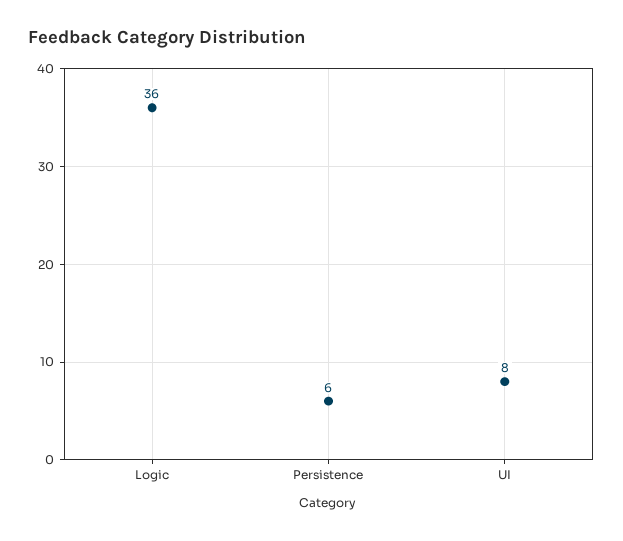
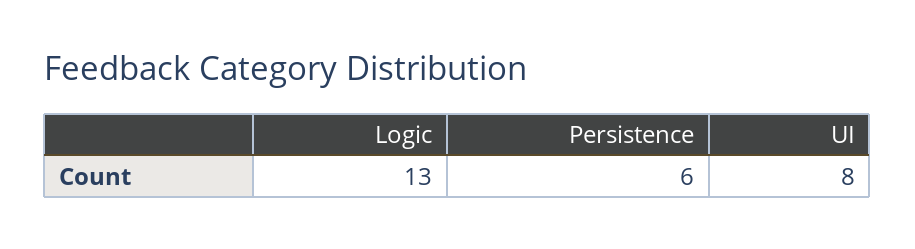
Logic: 36 -> 13

